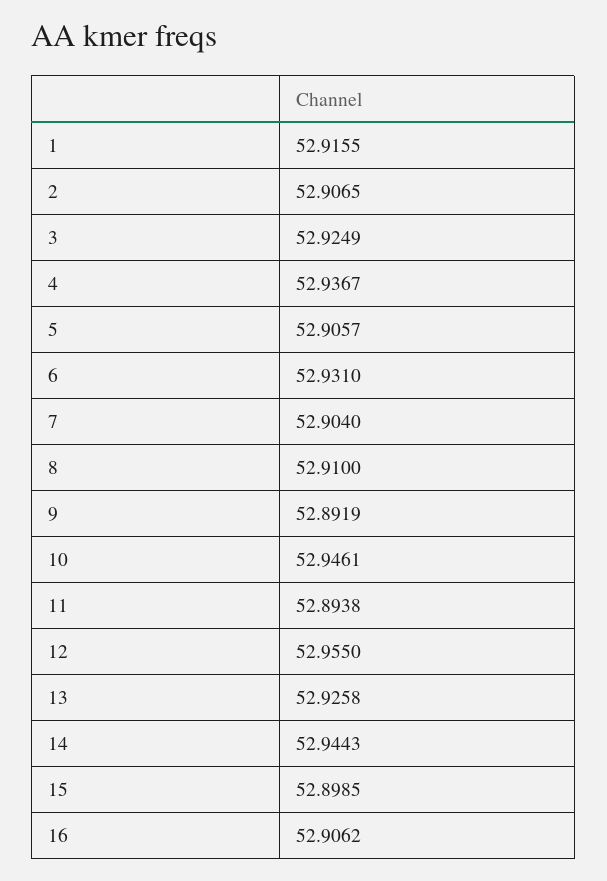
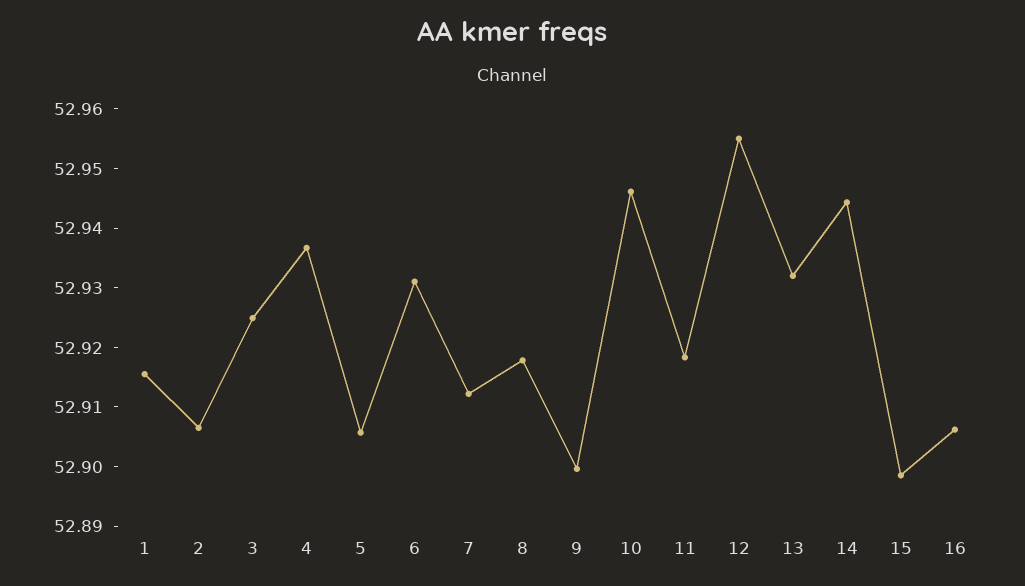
7: 52.904 -> 52.912
8: 52.91 -> 52.918
9: 52.8919 -> 52.9
11: 52.8938 -> 52.918
13: 52.9258 -> 52.932

